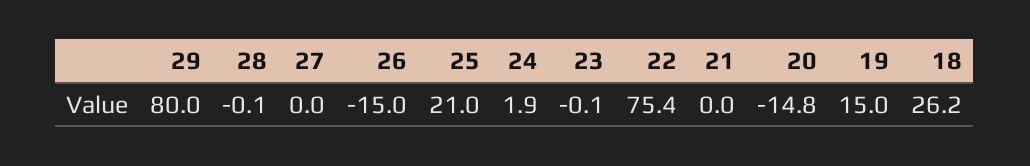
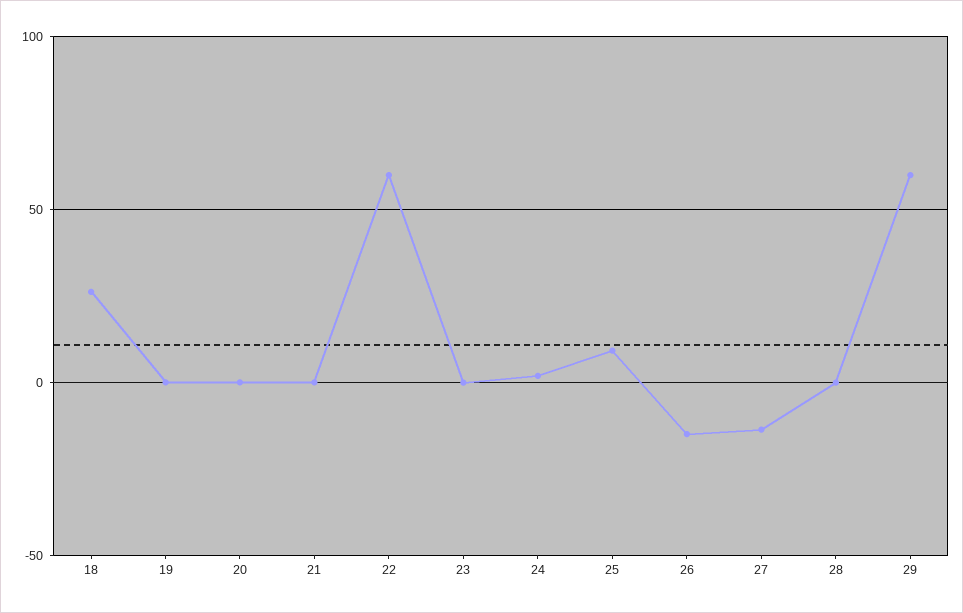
29: 80 -> 60
27: 0 -> -15
25: 21 -> 10
22: 75.4 -> 60
20: -14.8 -> 0
19: 15 -> 0

